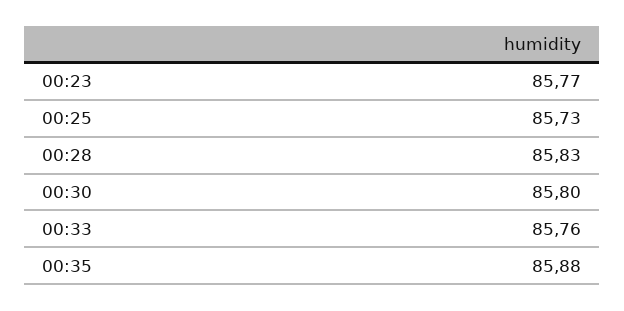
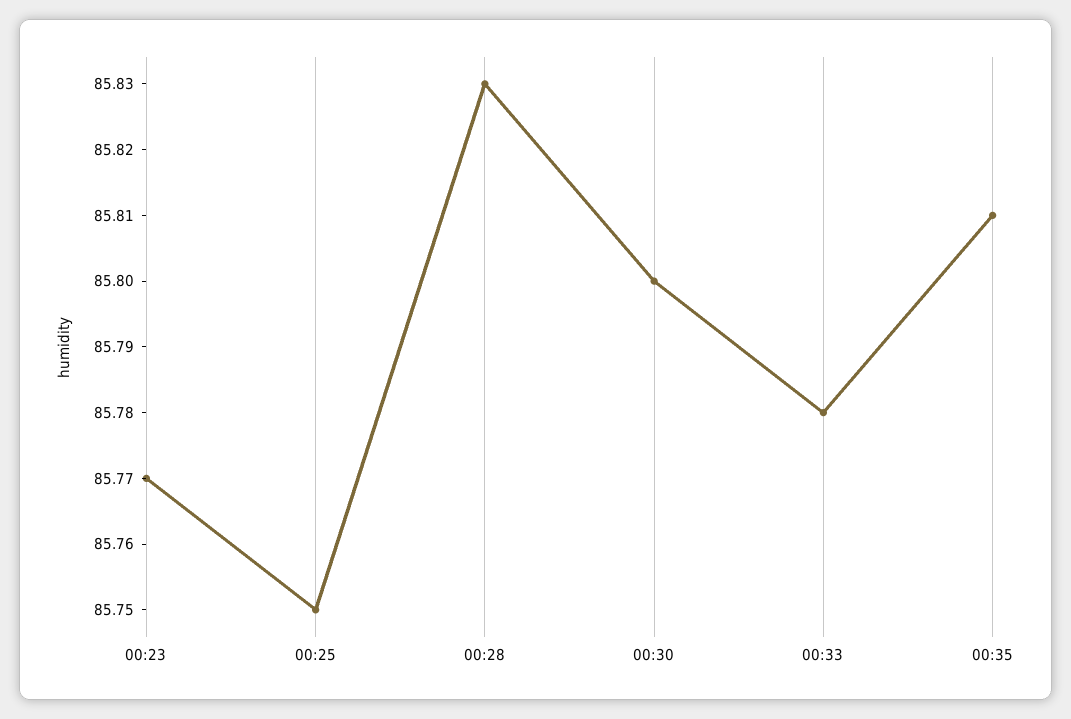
00:25: 85.73 -> 85.75
00:33: 85.76 -> 85.78
00:35: 85.88 -> 85.81

